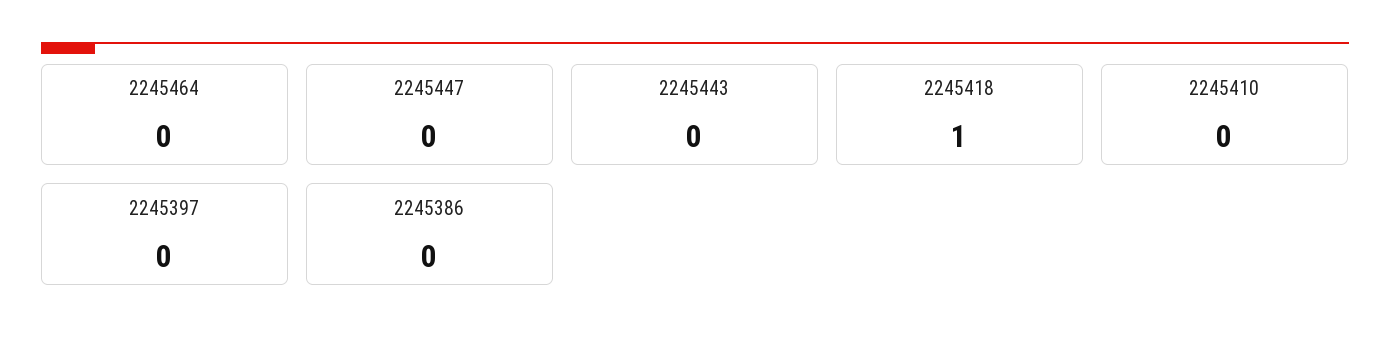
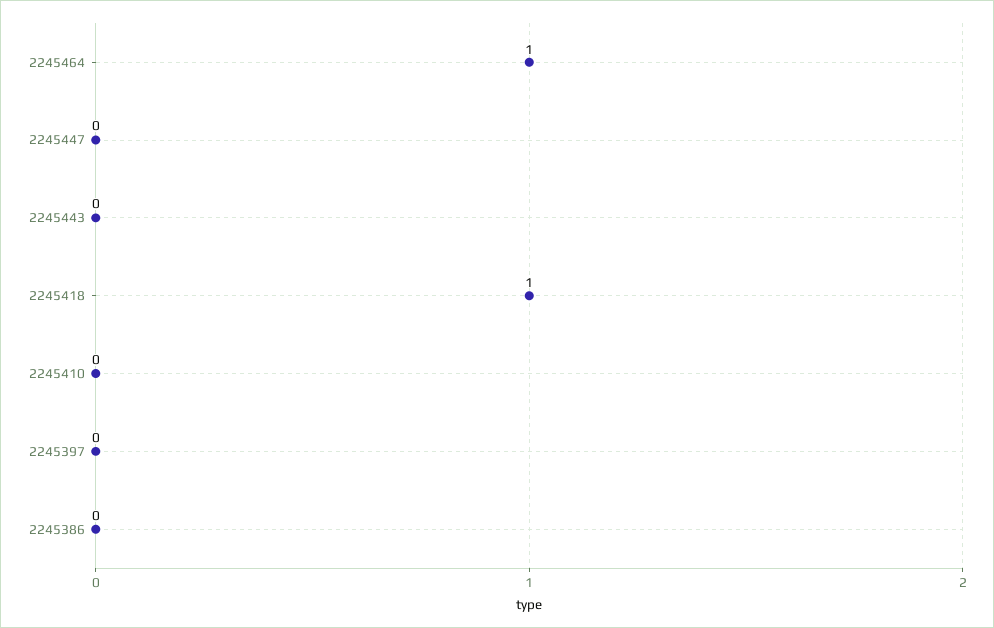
2245464: 0 -> 1

